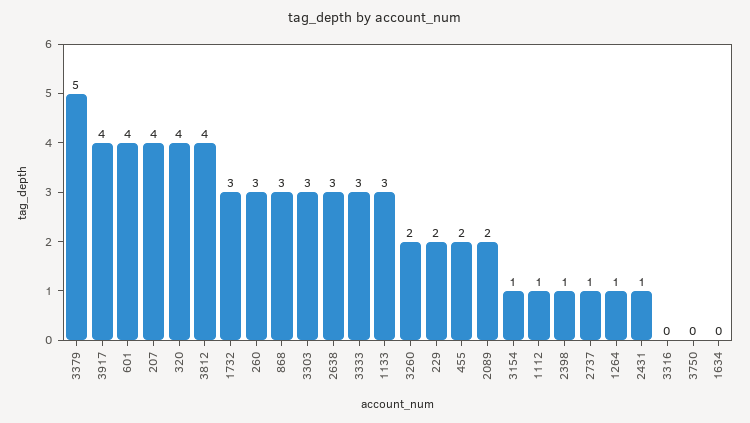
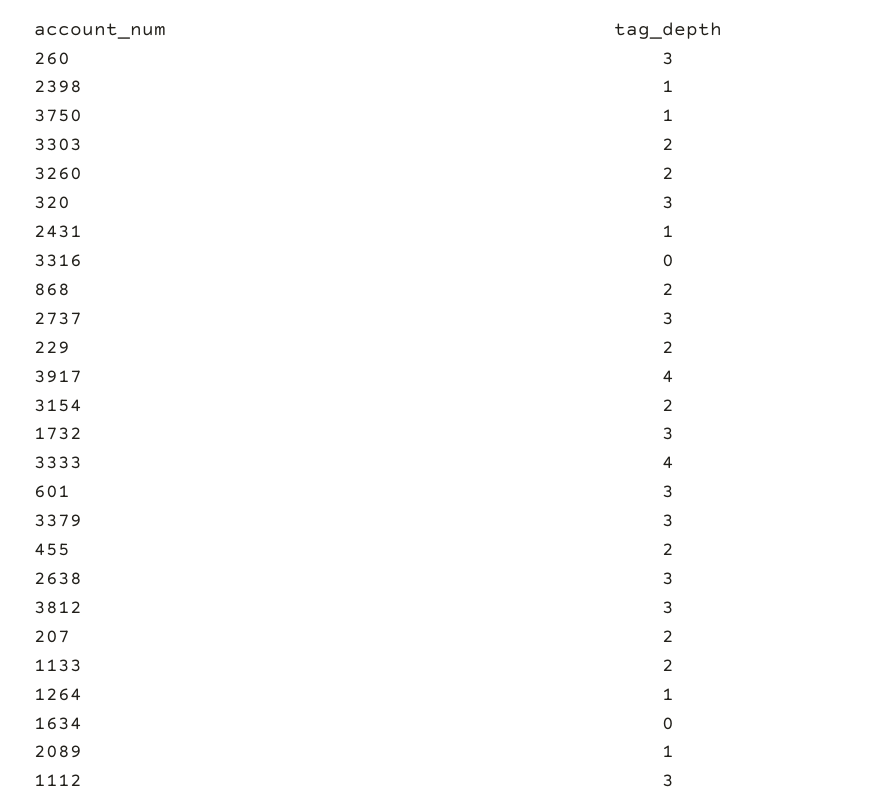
3379: 5 -> 3
601: 4 -> 3
207: 4 -> 2
320: 4 -> 3
3812: 4 -> 3
868: 3 -> 2
3303: 3 -> 2
3333: 3 -> 4
1133: 3 -> 2
2089: 2 -> 1
3154: 1 -> 2
1112: 1 -> 3
2737: 1 -> 3
3750: 0 -> 1

